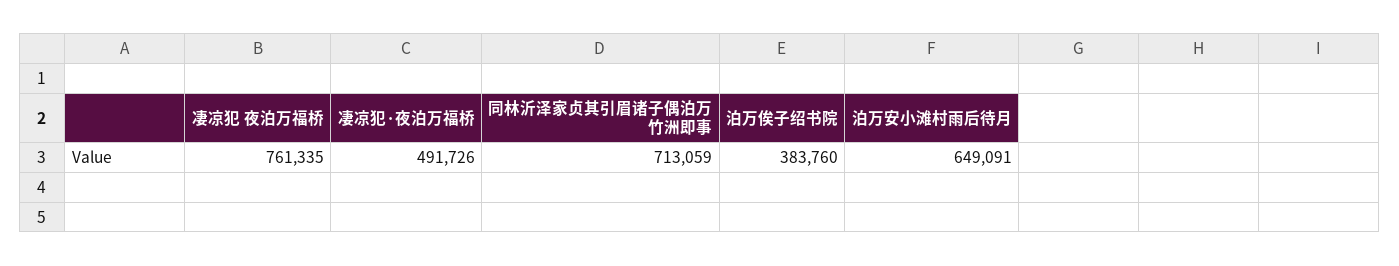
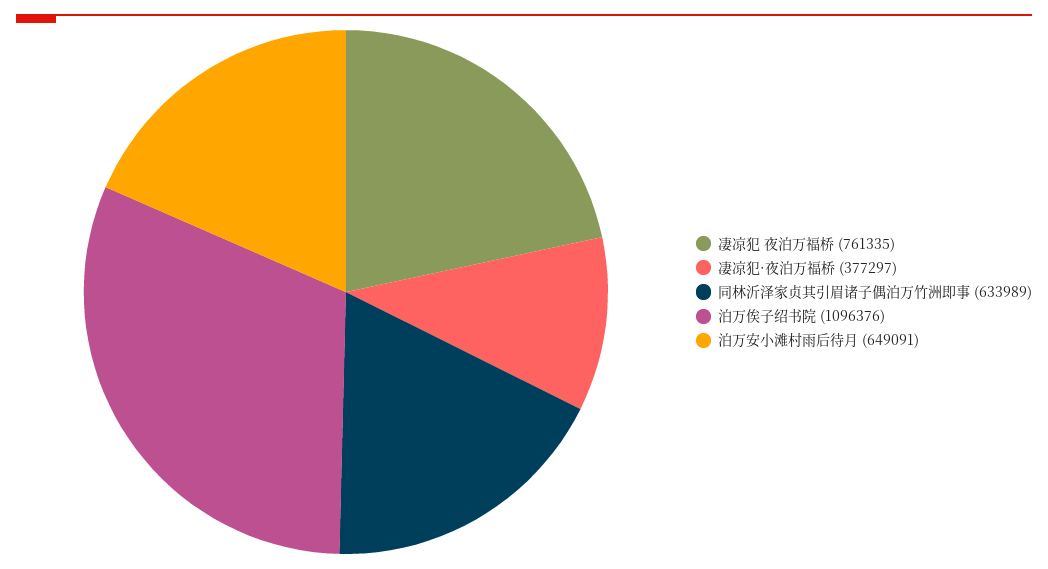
凄凉犯·夜泊万福桥: 491726 -> 377297
同林沂泽家贞其引眉诸子偶泊万竹洲即事: 713059 -> 633989
泊万俟子绍书院: 383760 -> 1096376

